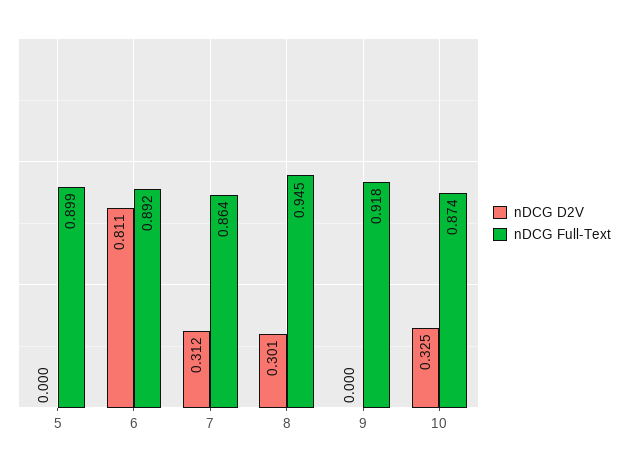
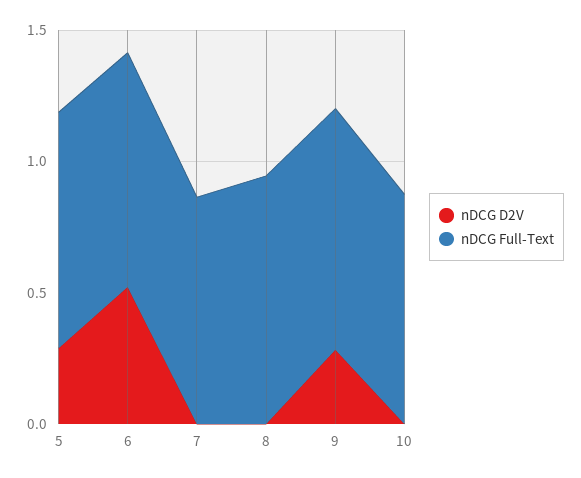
nDCG D2V, 5: 0 -> 0.3
nDCG D2V, 6: 0.811 -> 0.5
nDCG D2V, 7: 0.312 -> 0
nDCG D2V, 8: 0.301 -> 0
nDCG D2V, 9: 0 -> 0.3
nDCG D2V, 10: 0.325 -> 0

